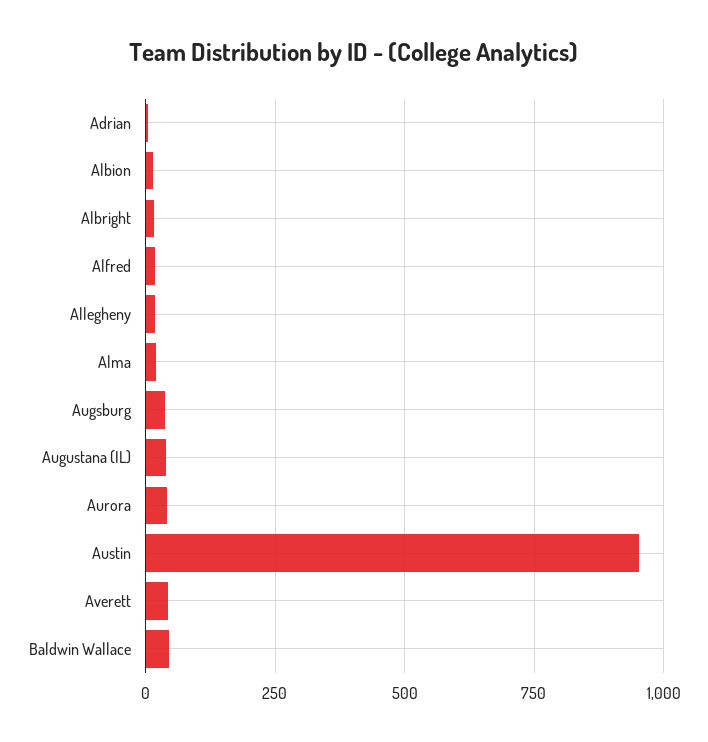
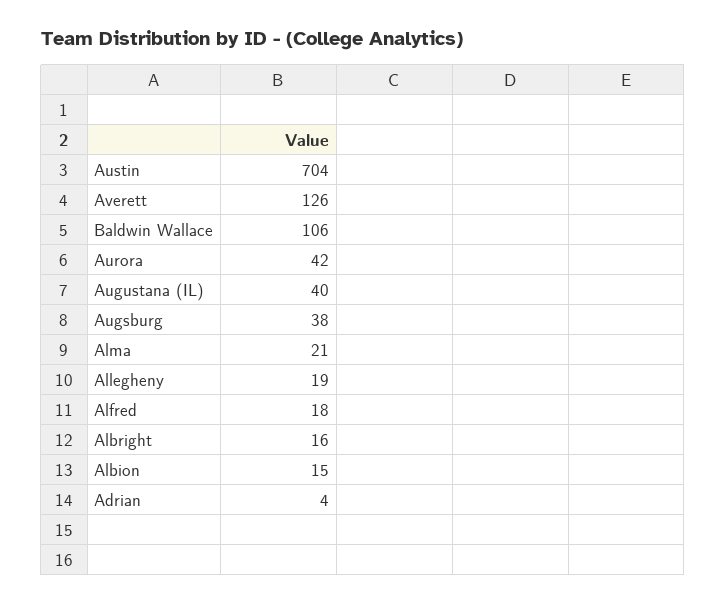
Austin: 950 -> 704
Averett: 50 -> 126
Baldwin Wallace: 50 -> 106

